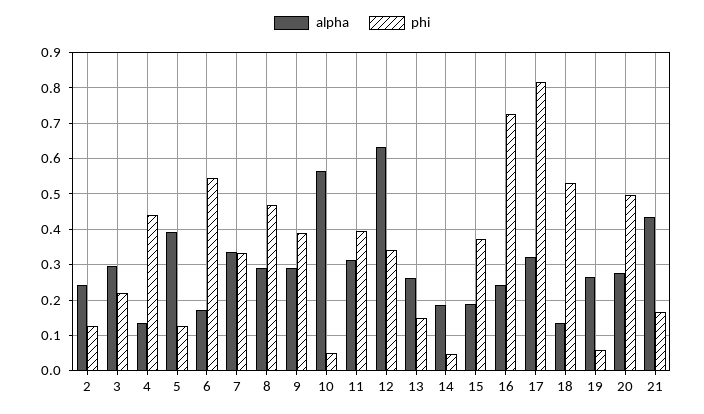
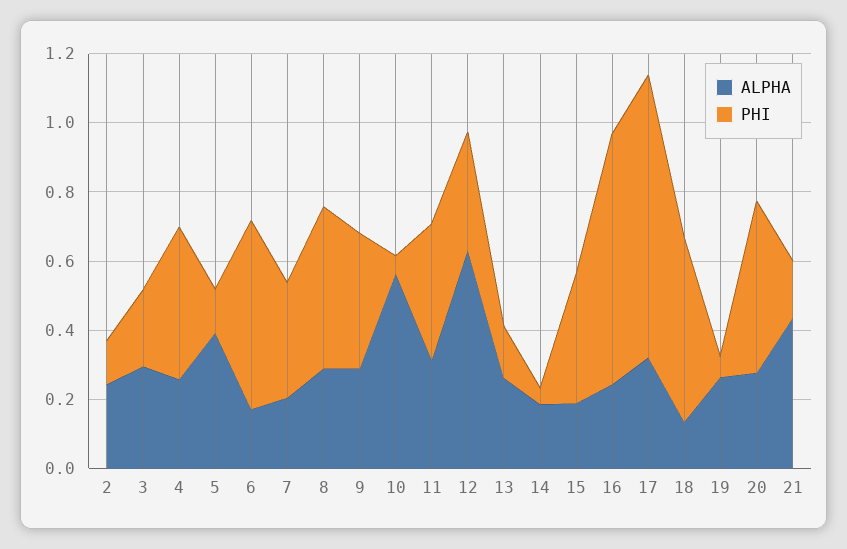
alpha, 4: 0.14 -> 0.25
alpha, 7: 0.34 -> 0.2

